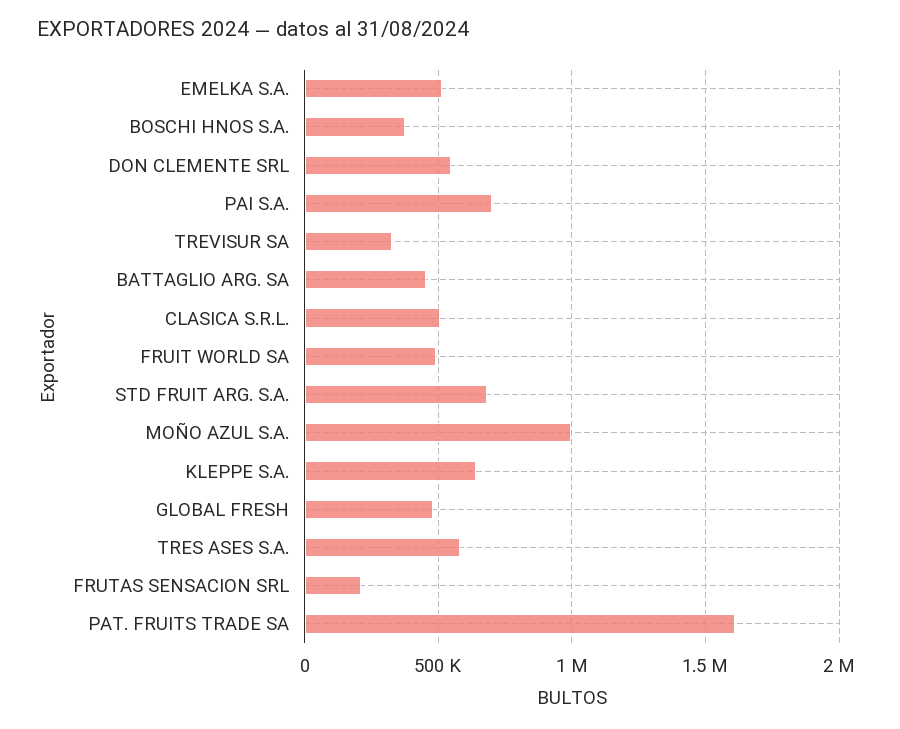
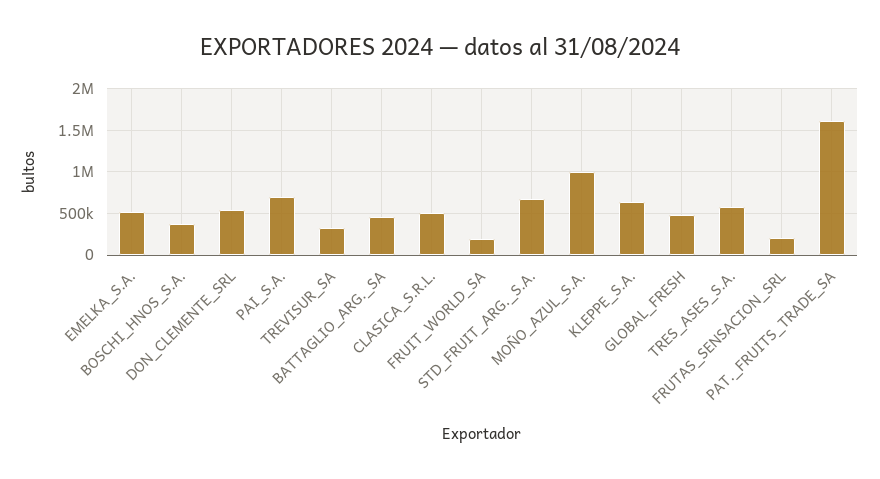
FRUIT WORLD SA: 500000 -> 200000

